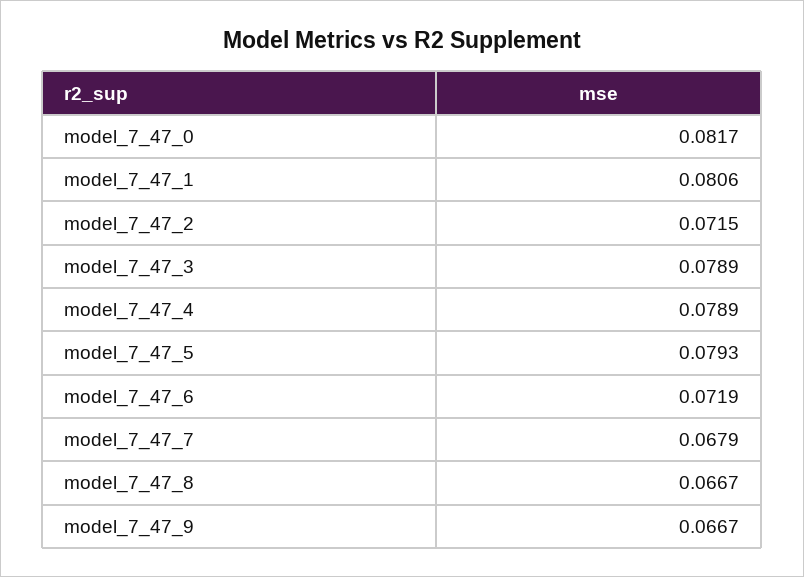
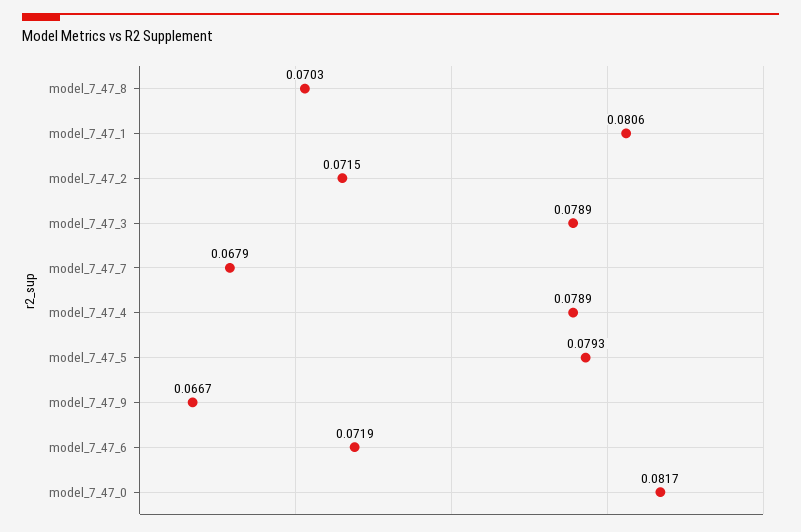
model_7_47_8: 0.0667 -> 0.0703

